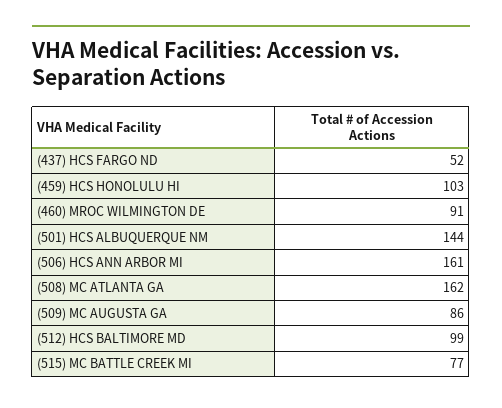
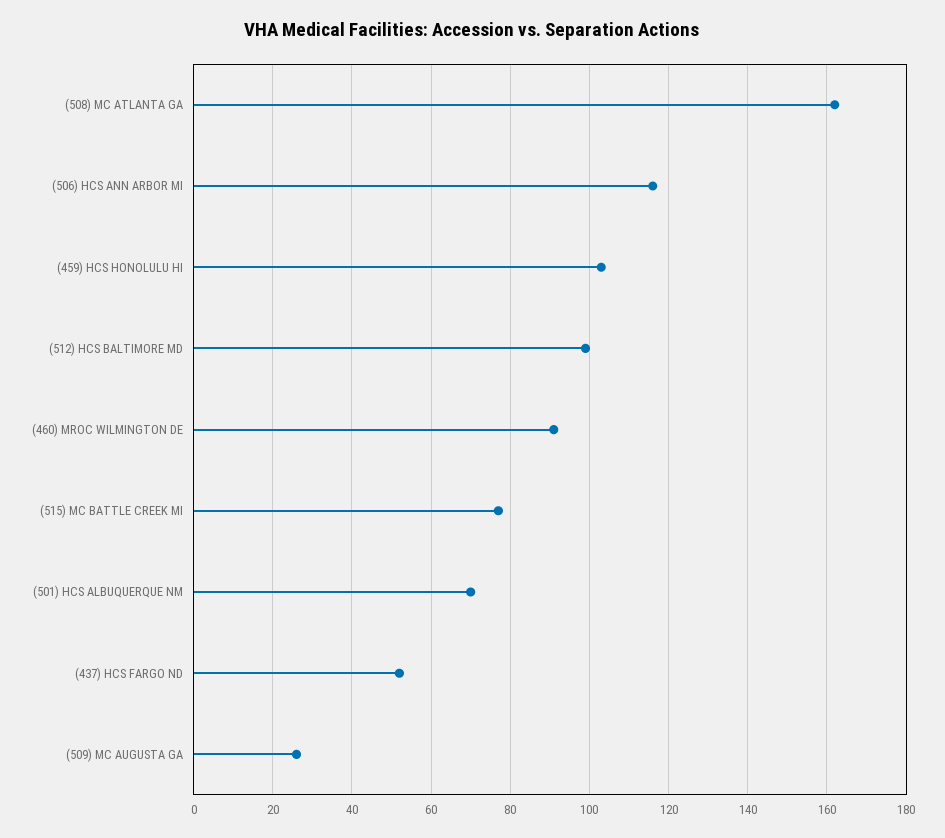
(501) HCS ALBUQUERQUE NM: 144 -> 70
(506) HCS ANN ARBOR MI: 161 -> 115
(509) MC AUGUSTA GA: 86 -> 25

